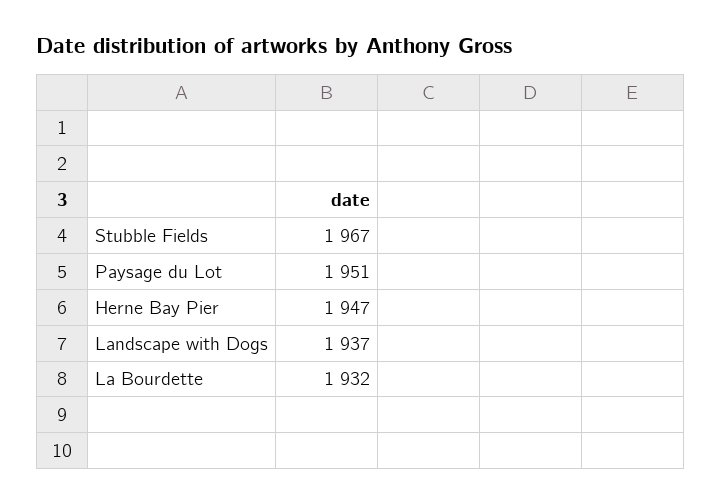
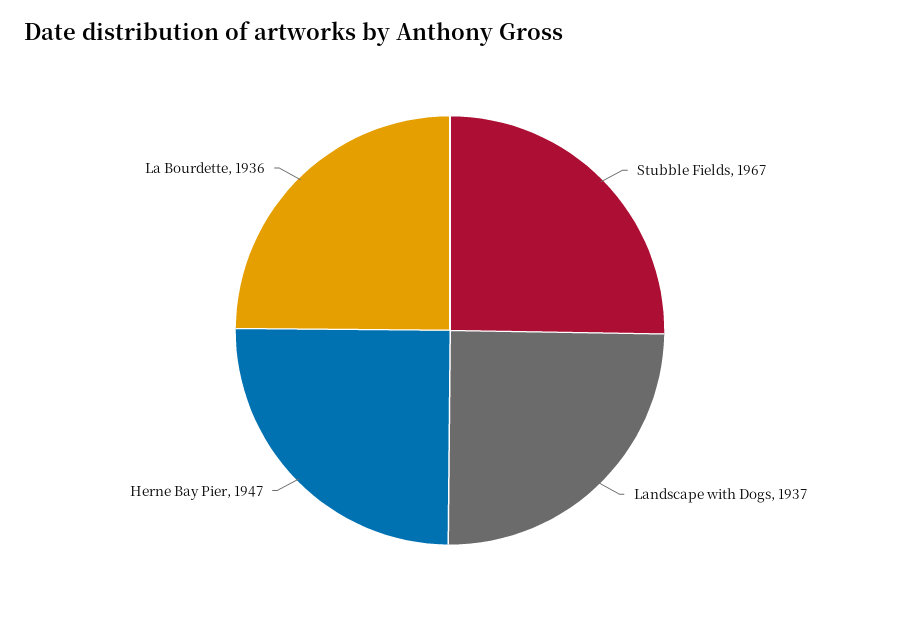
Paysage du Lot: 1951 -> none
La Bourdette: 1932 -> 1936

